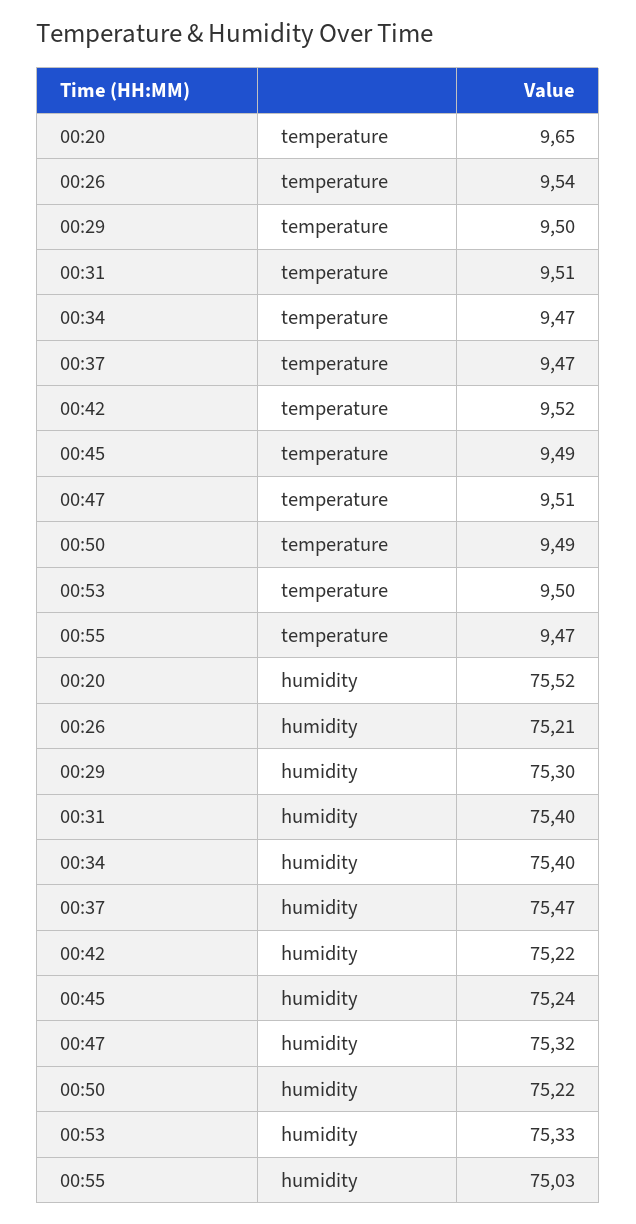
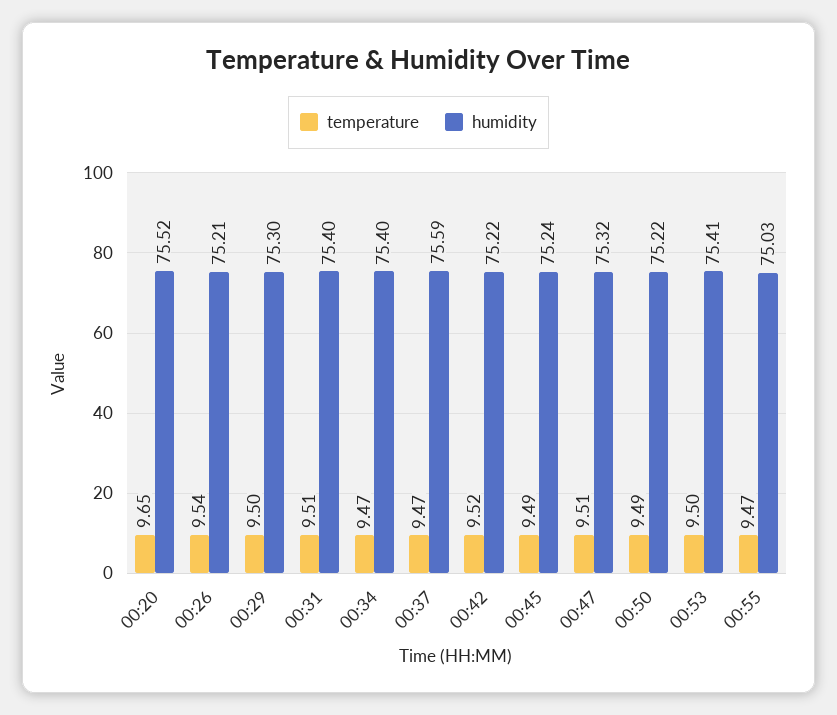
humidity, 00:37: 75.47 -> 75.59
humidity, 00:53: 75.33 -> 75.41

